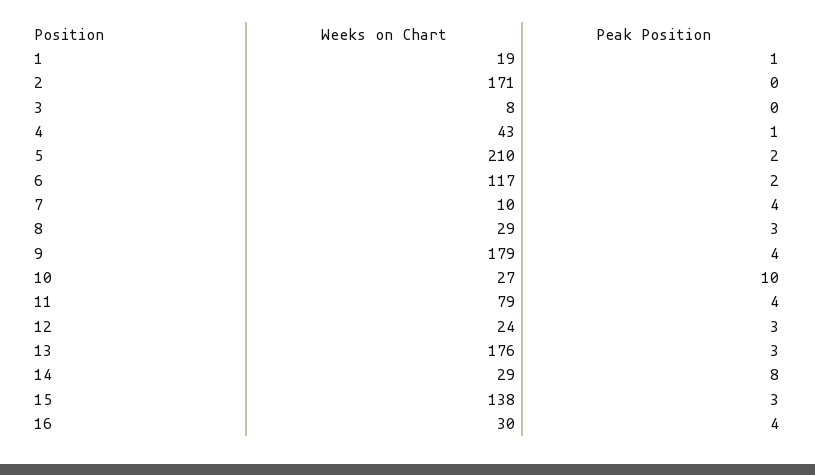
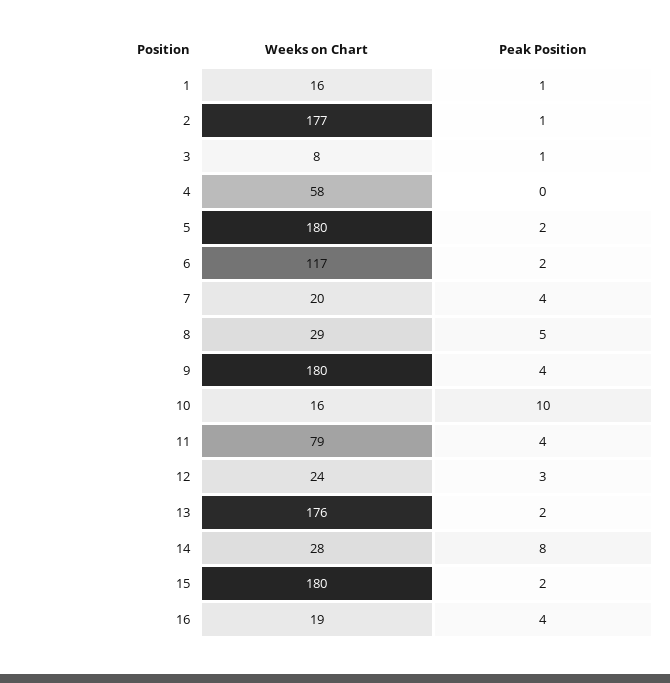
Weeks on Chart, 1: 19 -> 16
Weeks on Chart, 2: 171 -> 177
Peak Position, 2: 0 -> 1
Peak Position, 3: 0 -> 1
Weeks on Chart, 4: 43 -> 58
Peak Position, 4: 1 -> 0
Weeks on Chart, 5: 210 -> 180
Weeks on Chart, 7: 10 -> 20
Peak Position, 8: 3 -> 5
Weeks on Chart, 9: 179 -> 180
Weeks on Chart, 10: 27 -> 16
Peak Position, 13: 3 -> 2
Weeks on Chart, 14: 29 -> 28
Weeks on Chart, 15: 138 -> 180
Peak Position, 15: 3 -> 2
Weeks on Chart, 16: 30 -> 19

